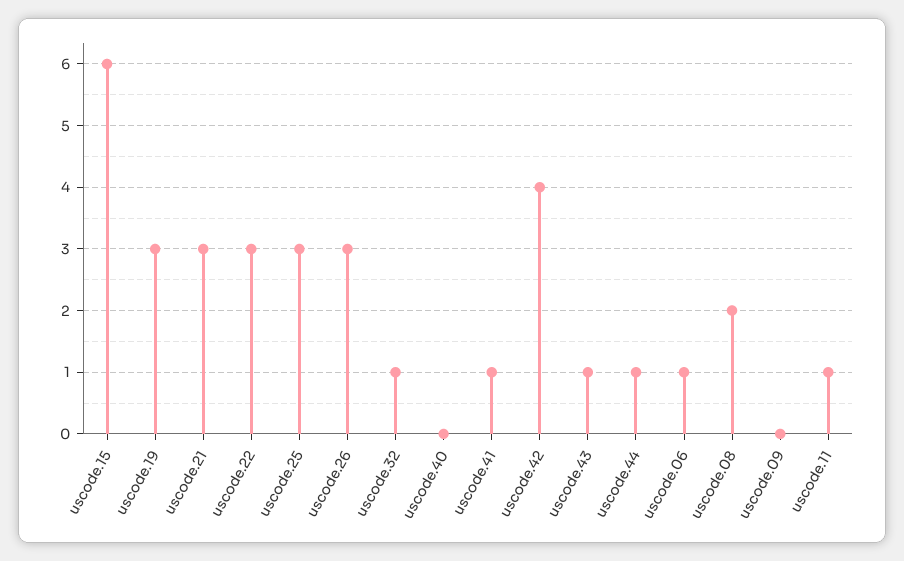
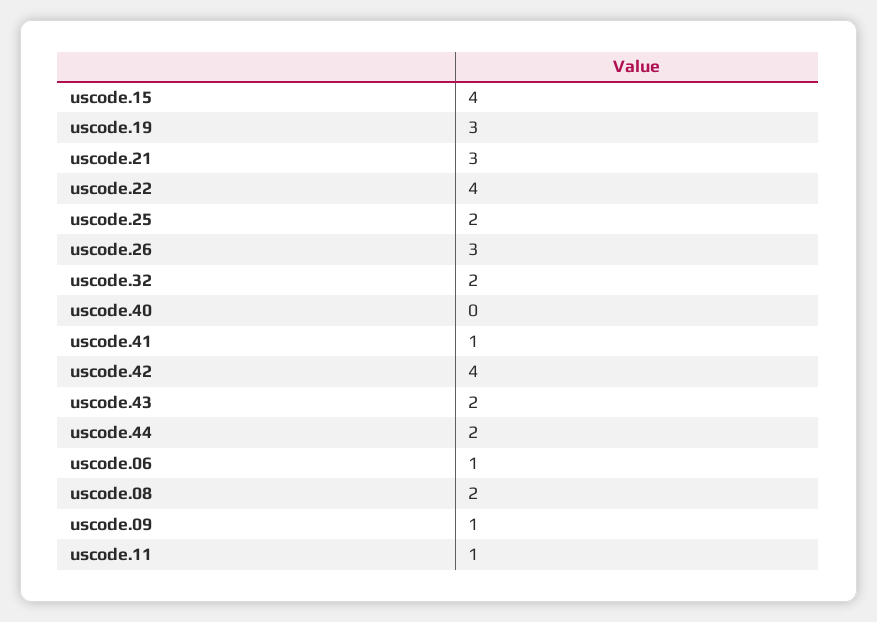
uscode.15: 6 -> 4
uscode.22: 3 -> 4
uscode.25: 3 -> 2
uscode.32: 1 -> 2
uscode.43: 1 -> 2
uscode.44: 1 -> 2
uscode.09: 0 -> 1

